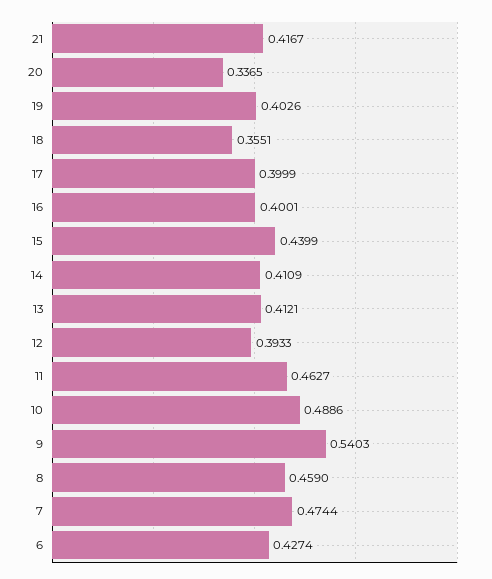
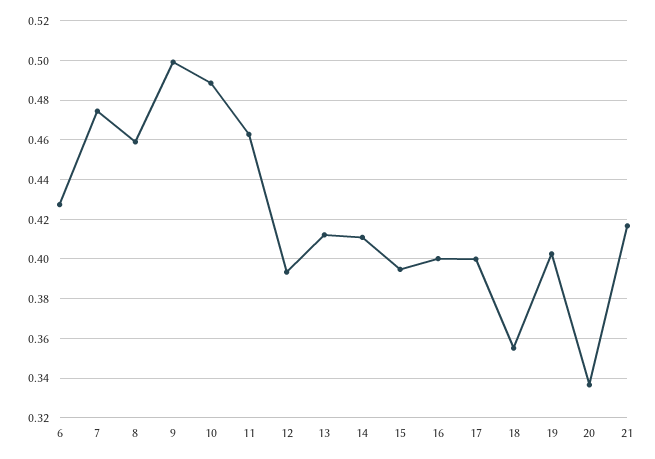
15: 0.4399 -> 0.395
9: 0.5403 -> 0.5

